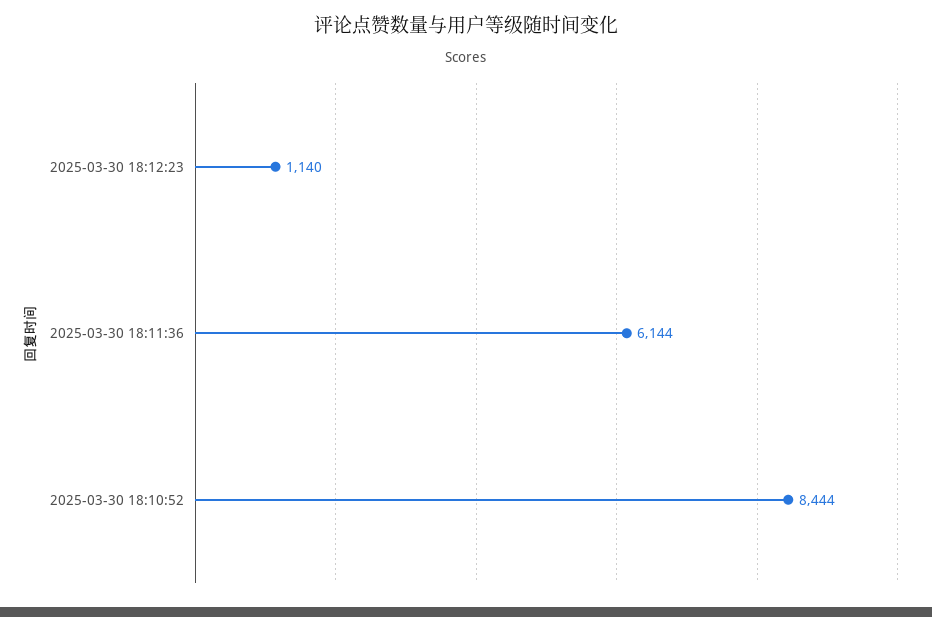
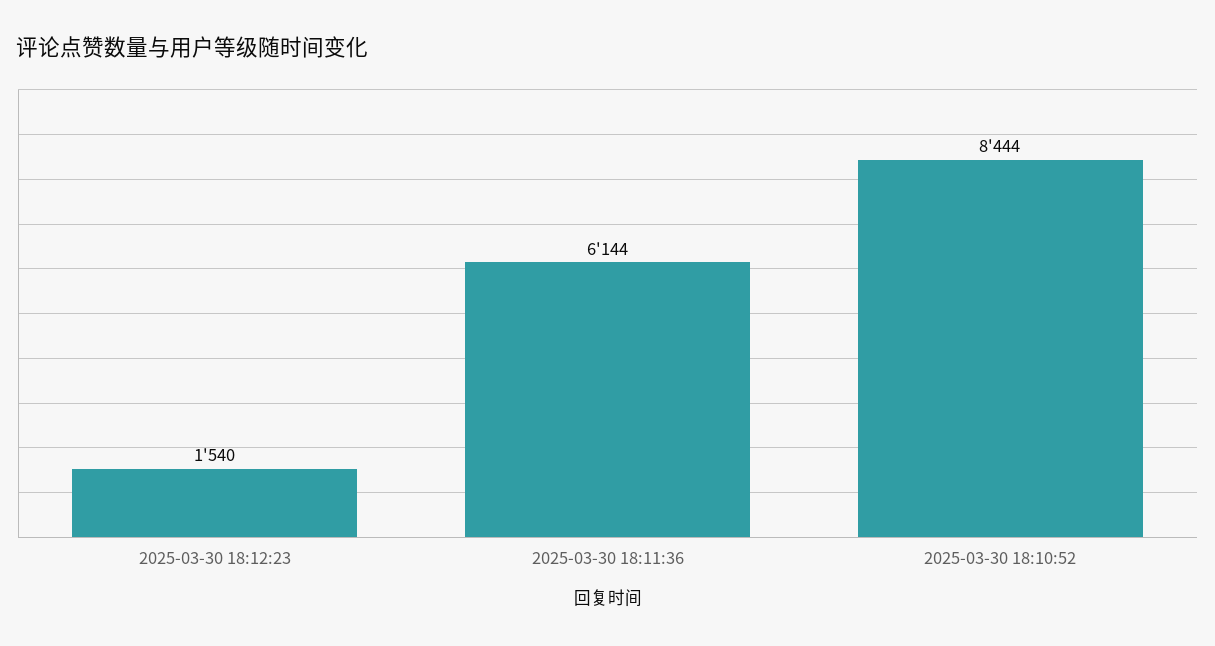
2025-03-30 18:12:23: 1140 -> 1540

